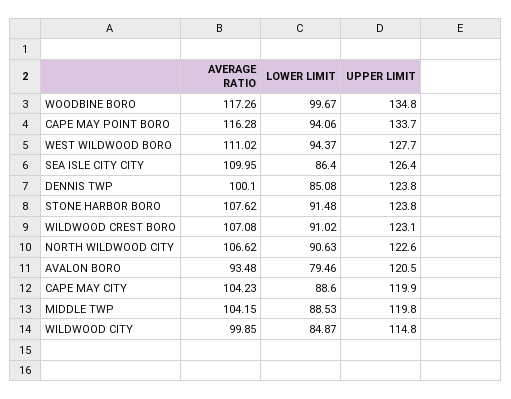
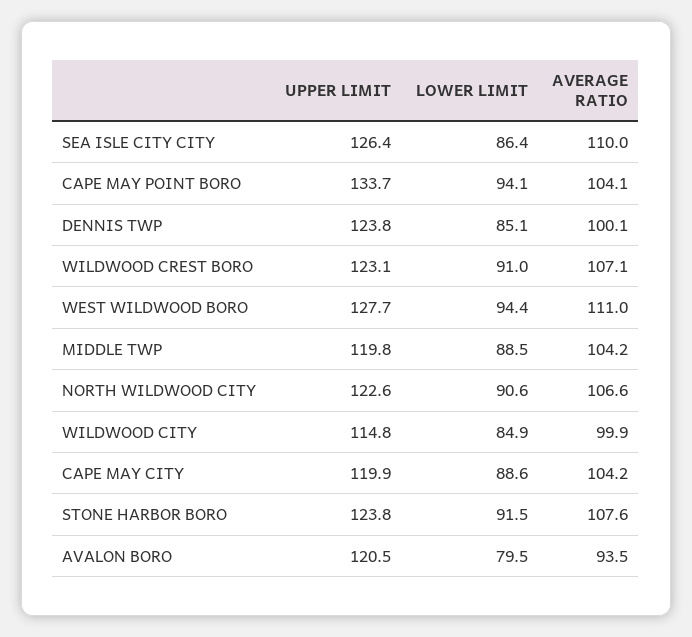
AVERAGE RATIO, WOODBINE BORO: 117.26 -> none
LOWER LIMIT, WOODBINE BORO: 99.67 -> none
UPPER LIMIT, WOODBINE BORO: 134.8 -> none
AVERAGE RATIO, CAPE MAY POINT BORO: 116.28 -> 104.1

